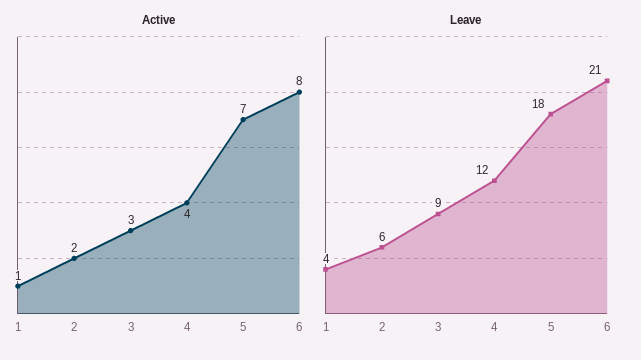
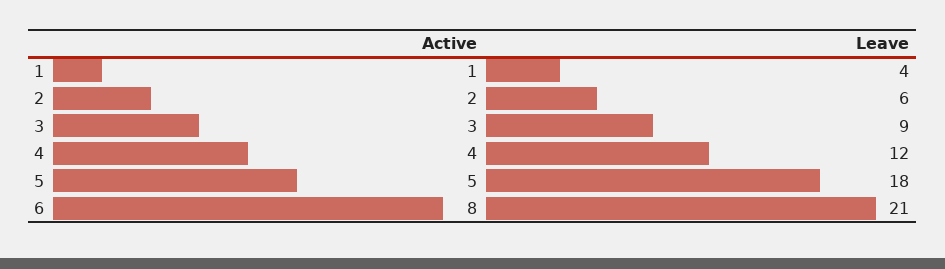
Active, 5: 7 -> 5

